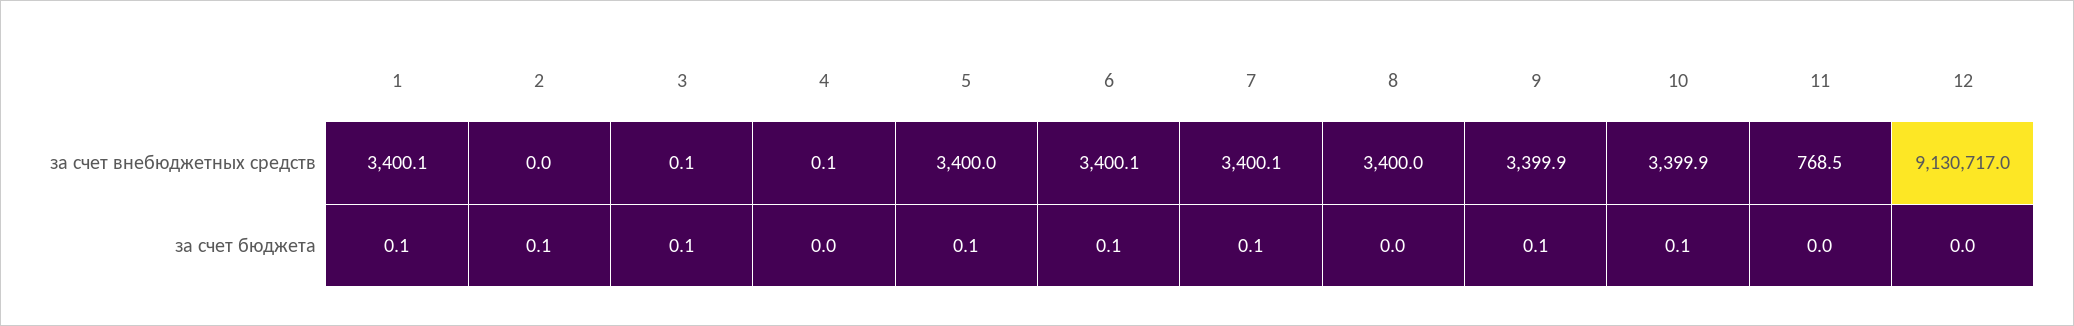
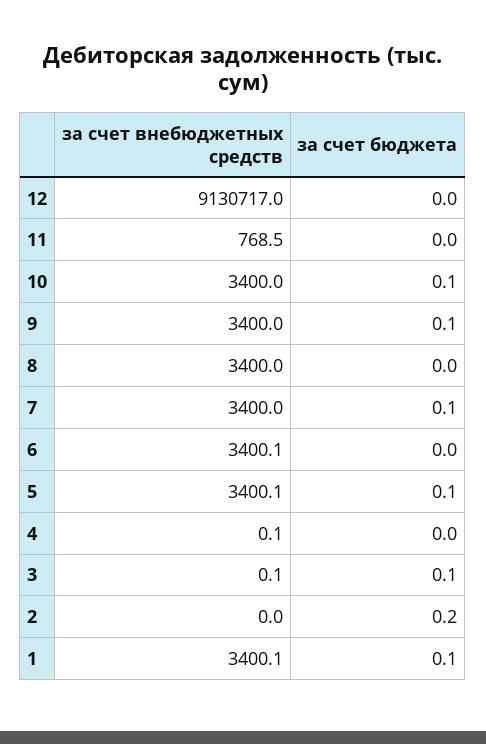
5, за счет внебюджетных средств: 3400 -> 3400.1
7, за счет внебюджетных средств: 3400.1 -> 3400
9, за счет внебюджетных средств: 3399.9 -> 3400
10, за счет внебюджетных средств: 3399.9 -> 3400
2, за счет бюджета: 0.1 -> 0.2
6, за счет бюджета: 0.1 -> 0

